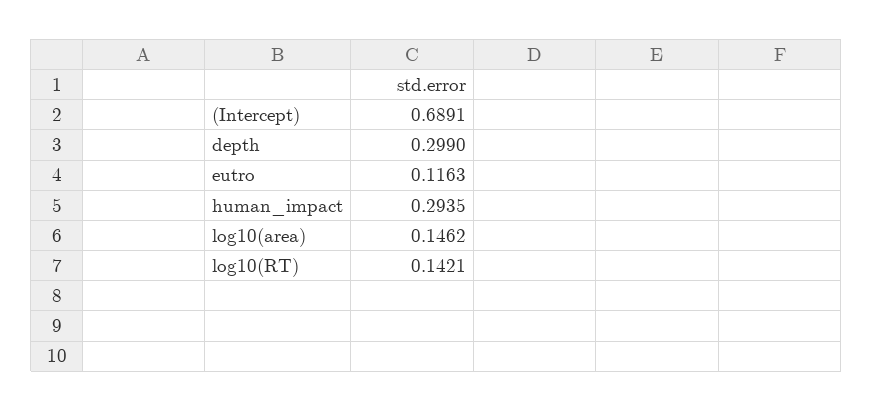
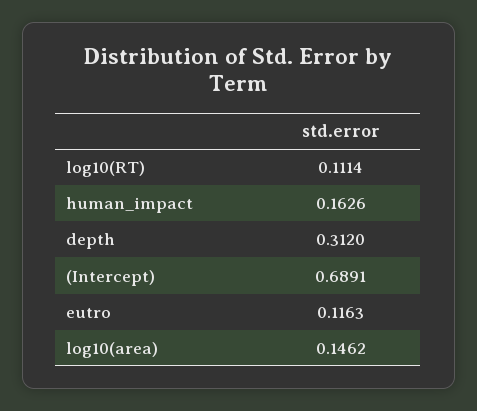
depth: 0.299 -> 0.312
human_impact: 0.2935 -> 0.1626
log10(RT): 0.1421 -> 0.1114

